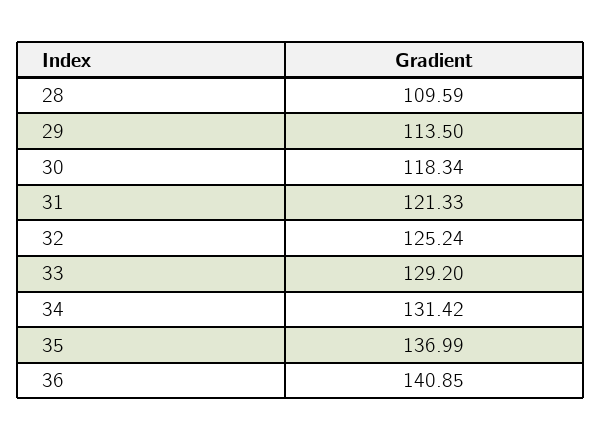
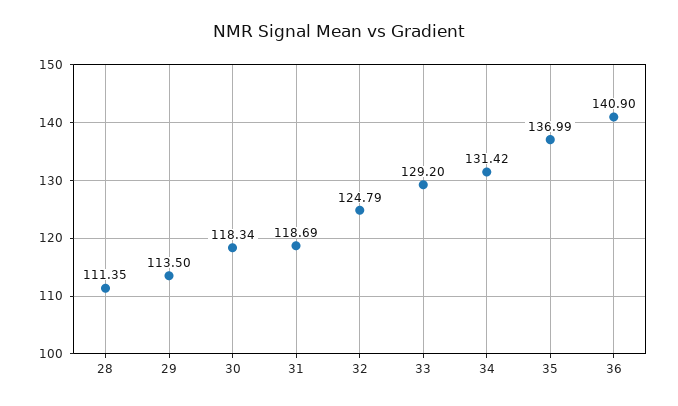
28: 109.59 -> 111.35
31: 121.33 -> 118.69
32: 125.24 -> 124.79
36: 140.85 -> 140.9

